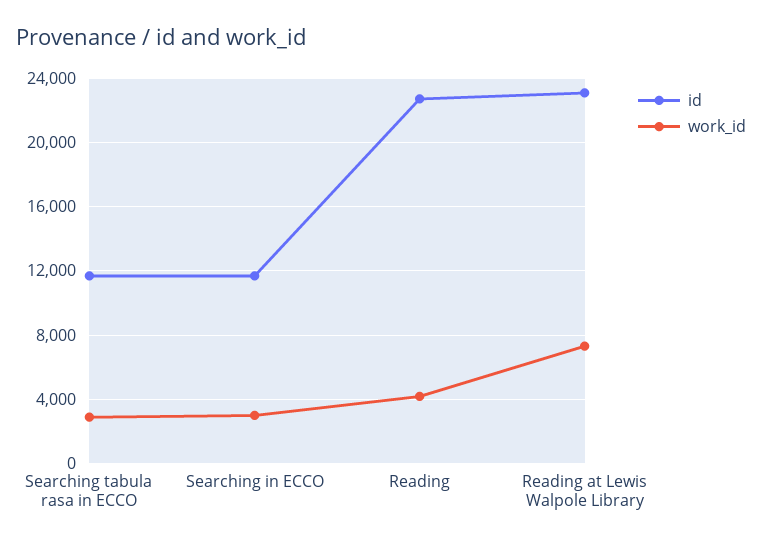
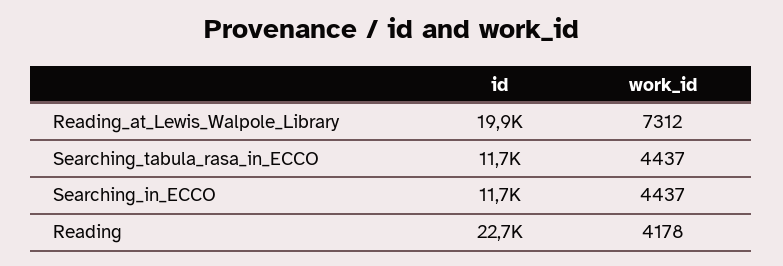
work_id, Searching tabula rasa in ECCO: 3000 -> 4437
work_id, Searching in ECCO: 3000 -> 4437
id, Reading at Lewis Walpole Library: 23000 -> 19900

